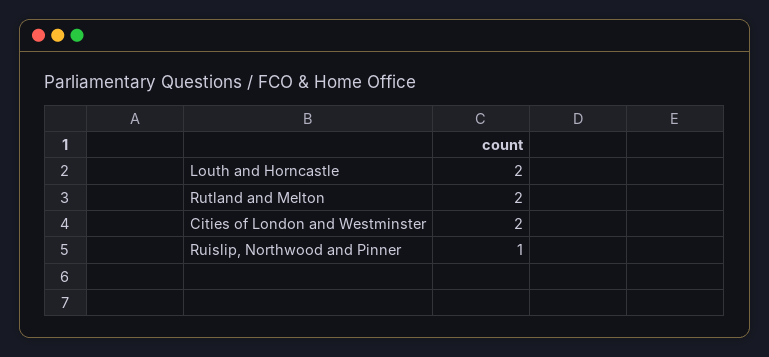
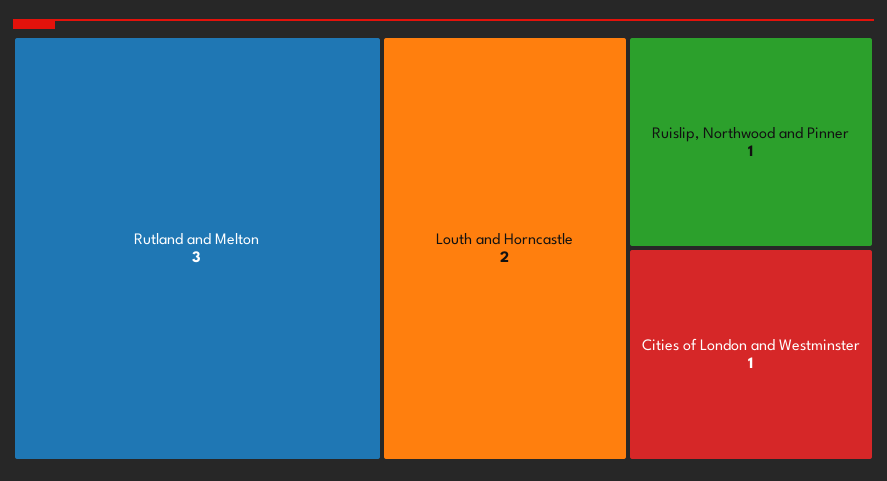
Rutland and Melton: 2 -> 3
Cities of London and Westminster: 2 -> 1

